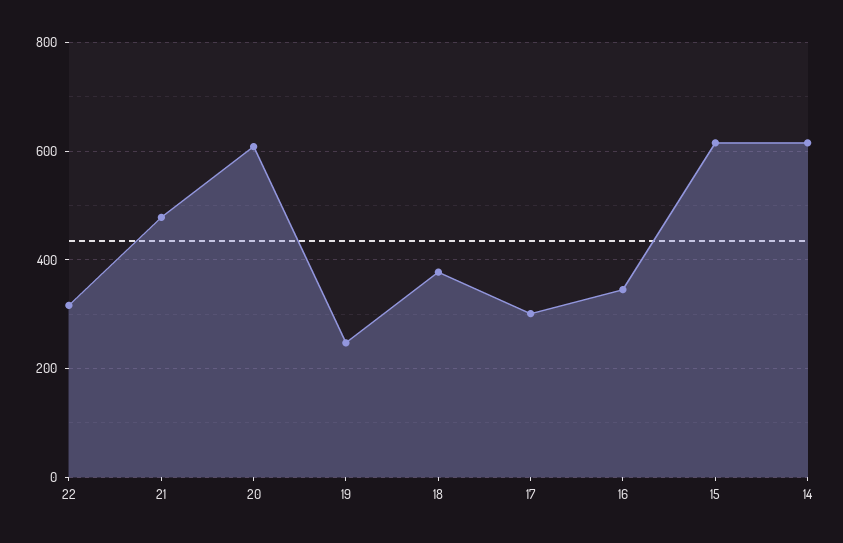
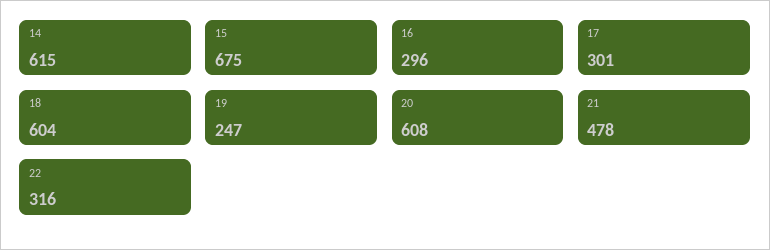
18: 380 -> 604
16: 340 -> 296
15: 620 -> 675

